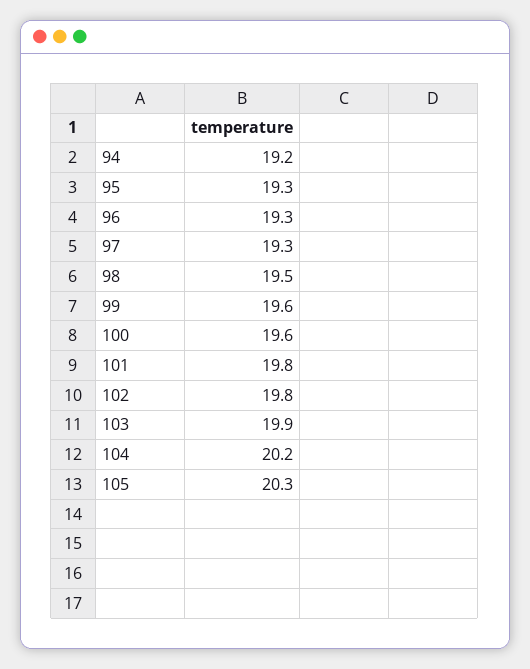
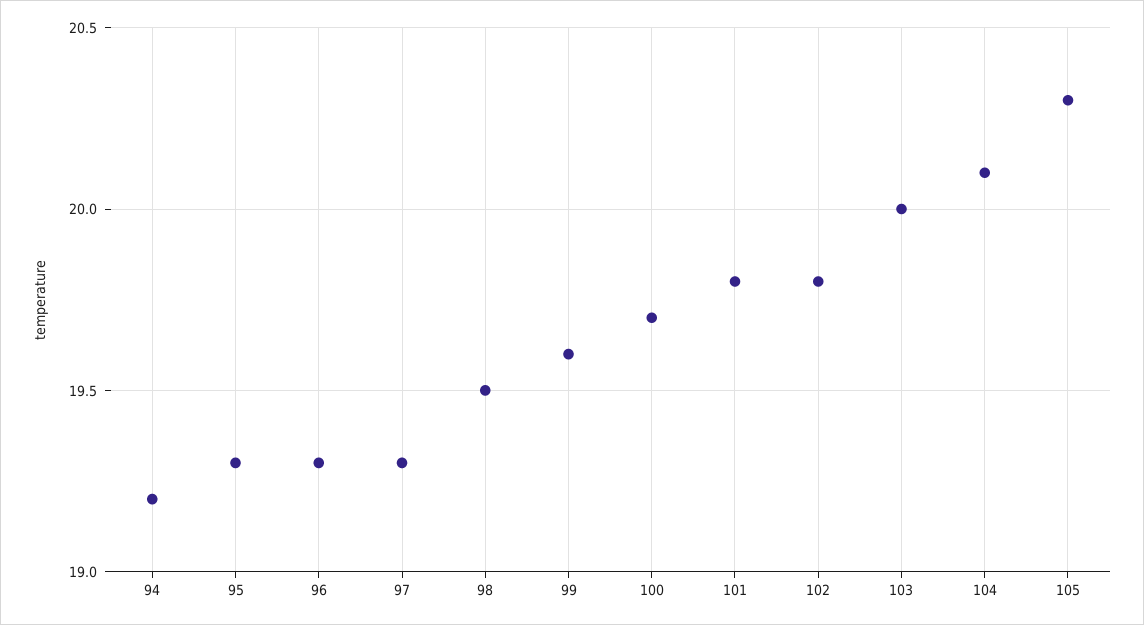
100: 19.6 -> 19.7
103: 19.9 -> 20
104: 20.2 -> 20.1

